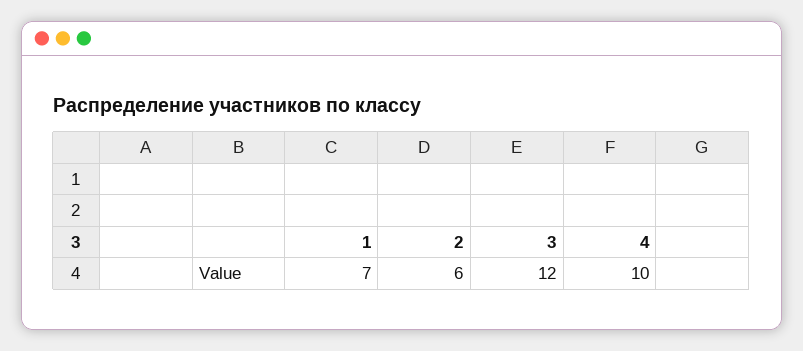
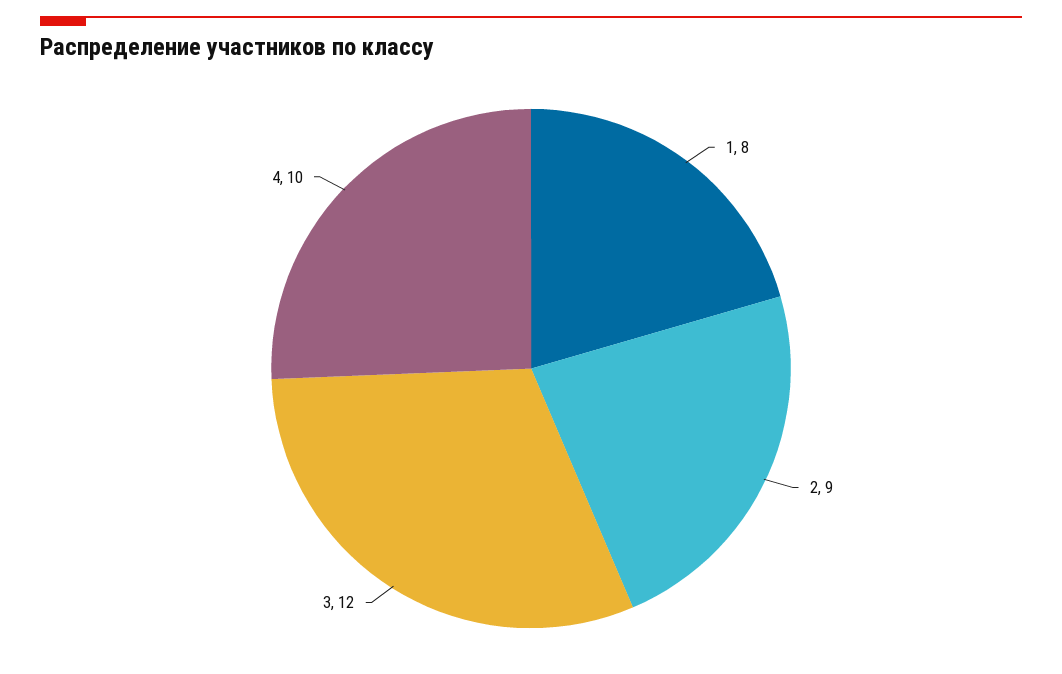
1: 7 -> 8
2: 6 -> 9

